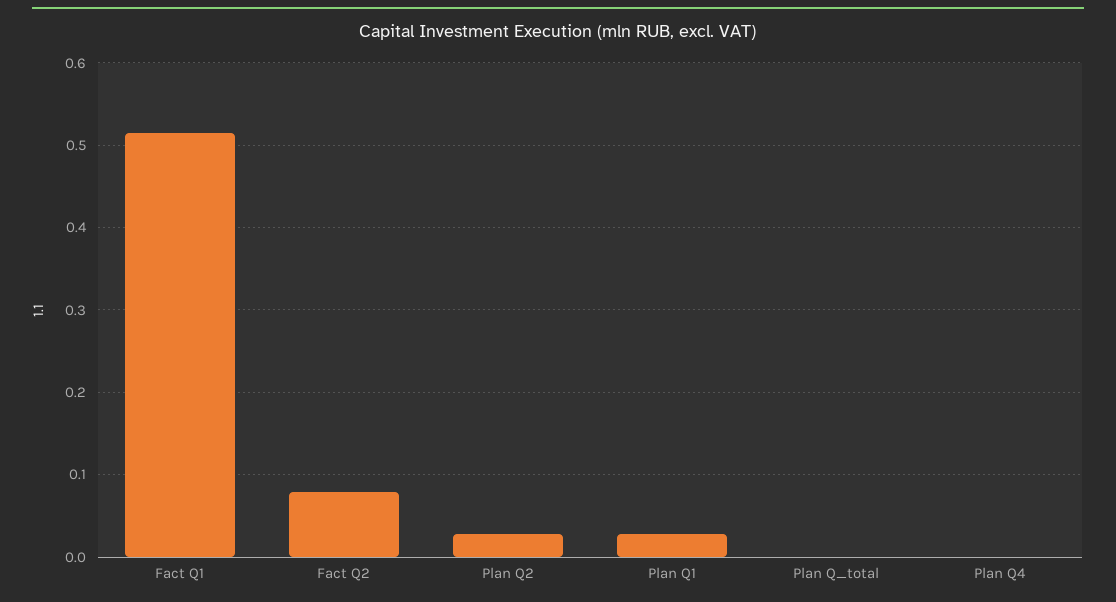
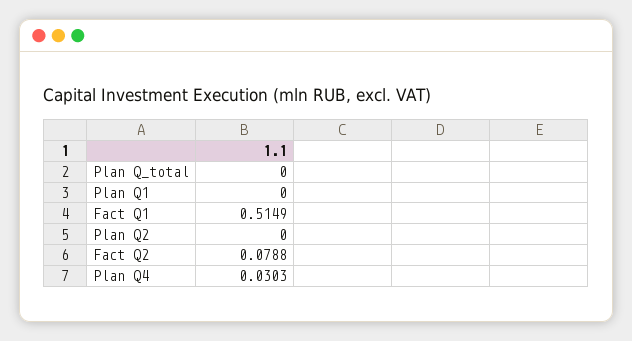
Plan Q2: 0.03 -> 0
Plan Q1: 0.03 -> 0
Plan Q4: 0 -> 0.0303

